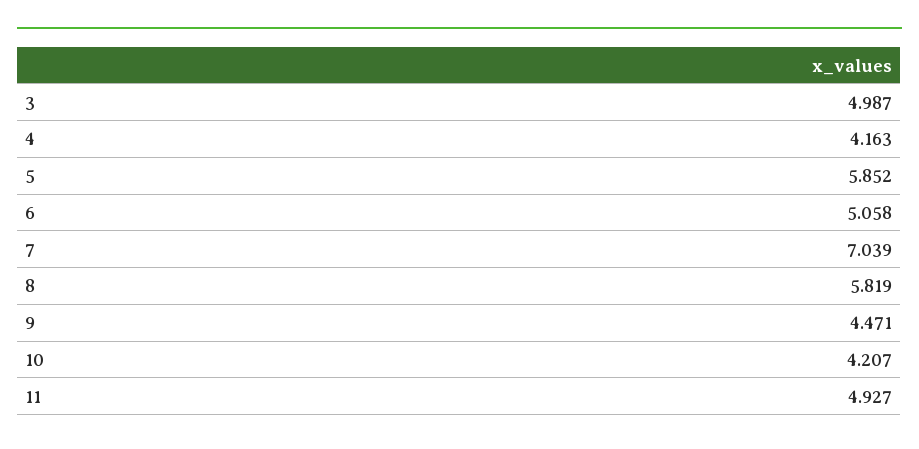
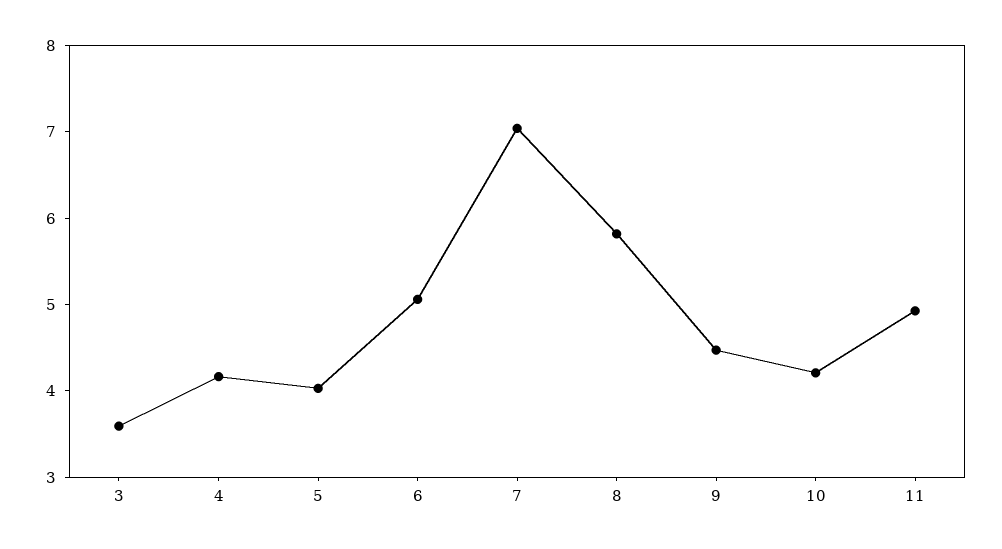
3: 4.987 -> 3.6
5: 5.852 -> 4

